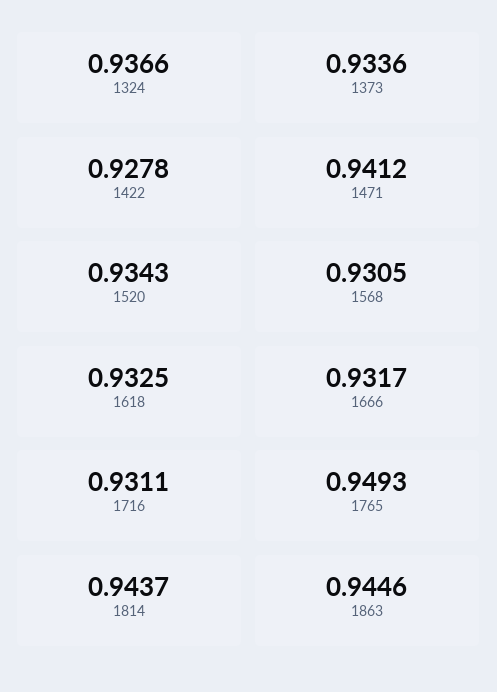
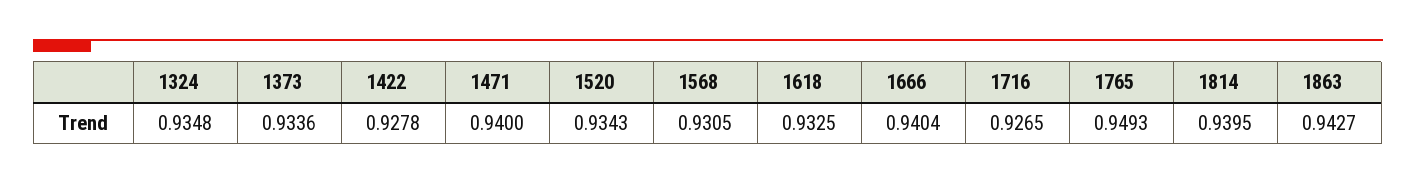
1324: 0.9366 -> 0.9348
1471: 0.9412 -> 0.94
1666: 0.9317 -> 0.9404
1716: 0.9311 -> 0.9265
1814: 0.9437 -> 0.9395
1863: 0.9446 -> 0.9427

